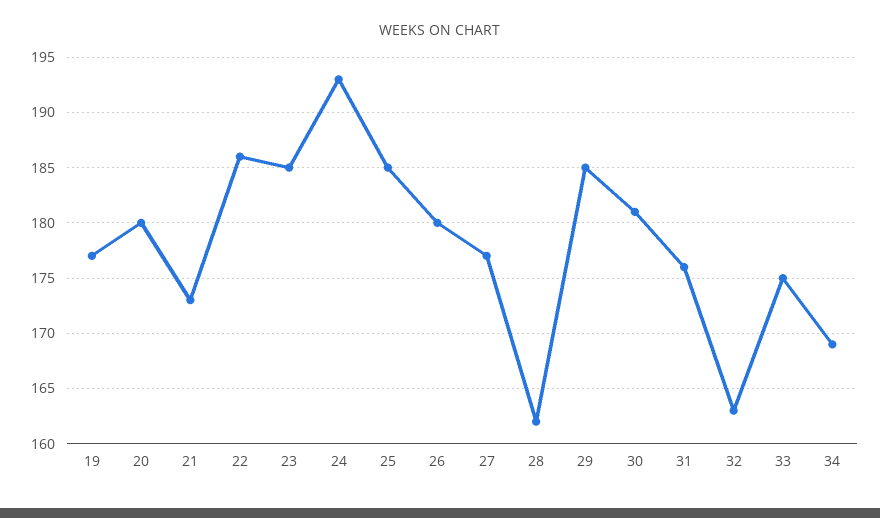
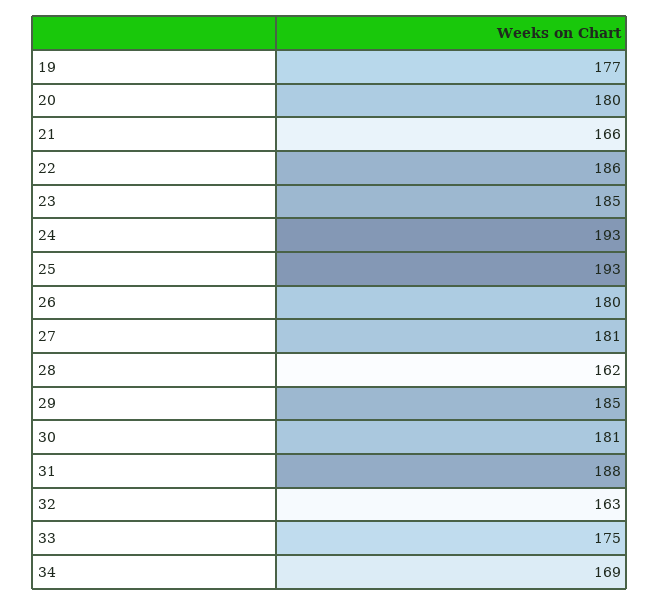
21: 173 -> 166
25: 185 -> 193
27: 177 -> 181
31: 176 -> 188

